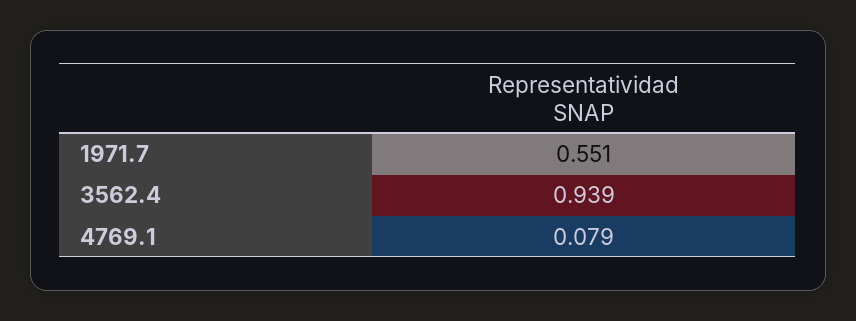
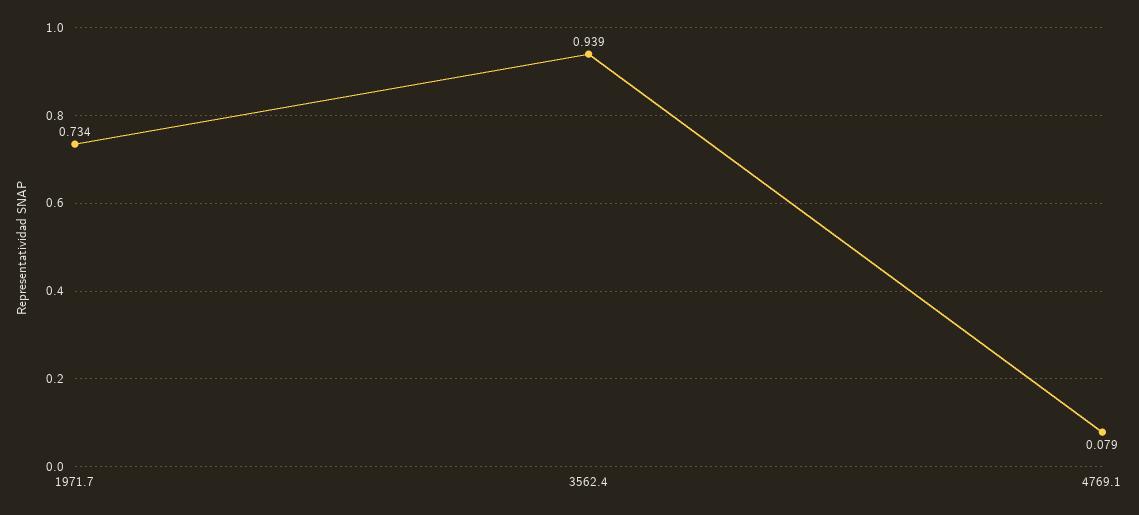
1971.7: 0.551 -> 0.734

